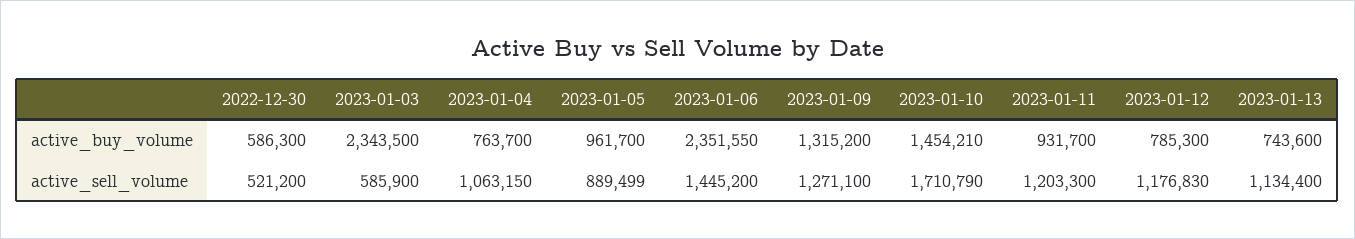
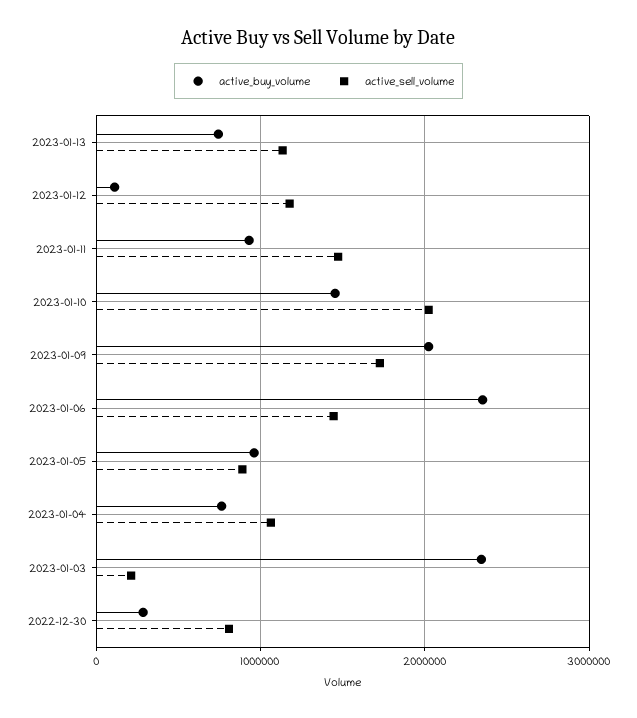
active_buy_volume, 2022-12-30: 586300 -> 300000
active_buy_volume, 2023-01-09: 1315200 -> 2000000
active_buy_volume, 2023-01-12: 785300 -> 100000
active_sell_volume, 2022-12-30: 521200 -> 800000
active_sell_volume, 2023-01-03: 585900 -> 200000
active_sell_volume, 2023-01-09: 1271100 -> 1700000
active_sell_volume, 2023-01-10: 1710790 -> 2000000
active_sell_volume, 2023-01-11: 1203300 -> 1500000

